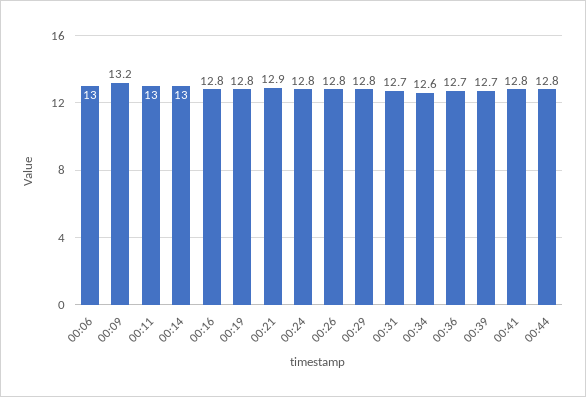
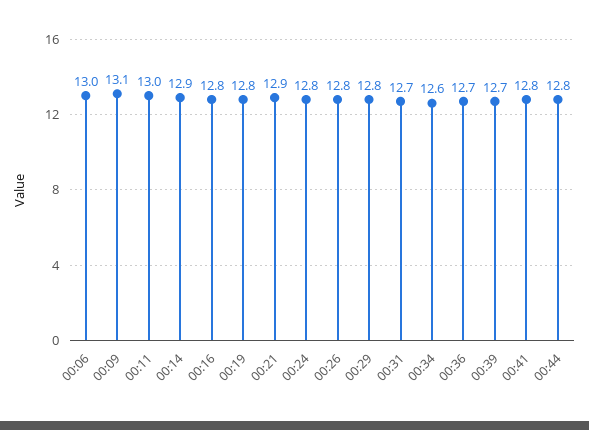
00:09: 13.2 -> 13.1
00:14: 13 -> 12.9

